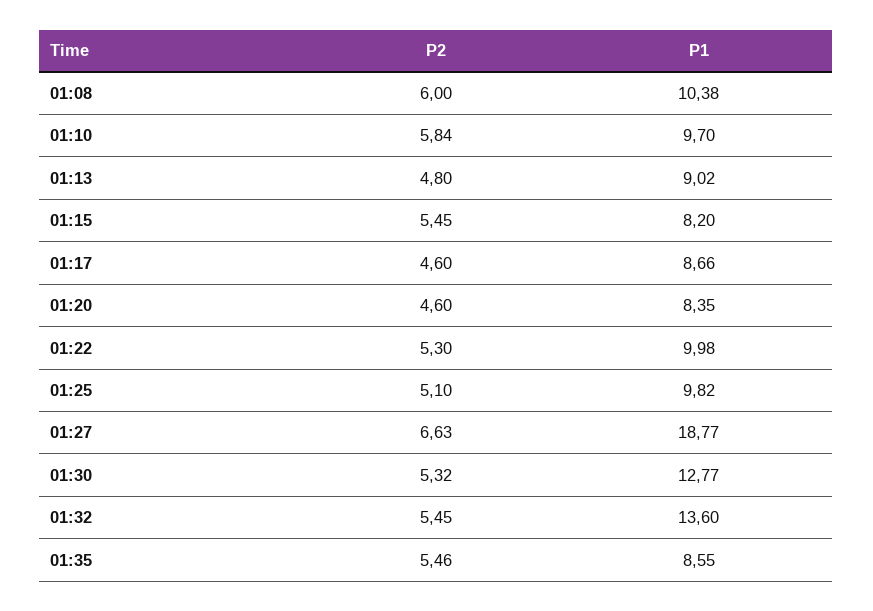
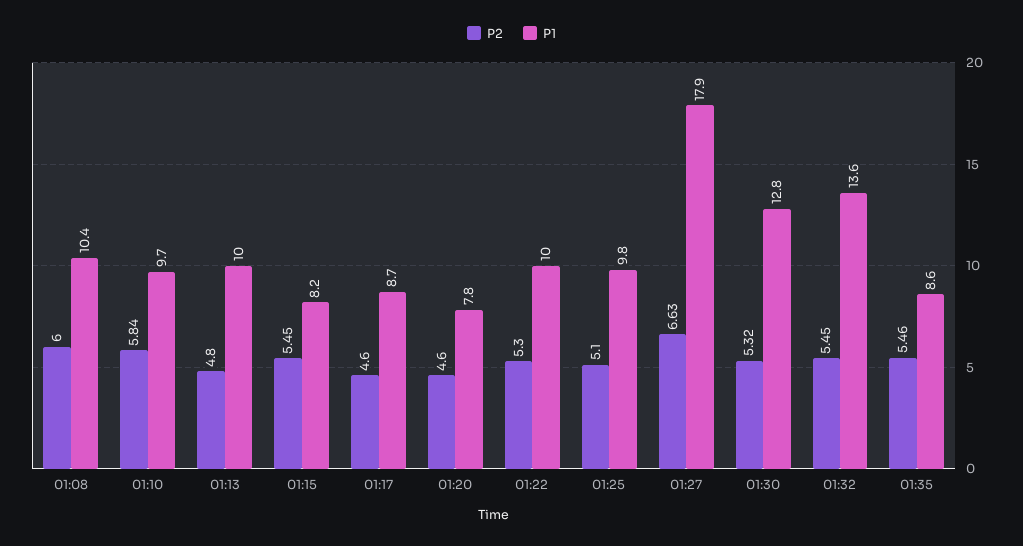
P1, 01:13: 9.02 -> 10
P1, 01:20: 8.35 -> 7.8
P1, 01:27: 18.77 -> 17.9

